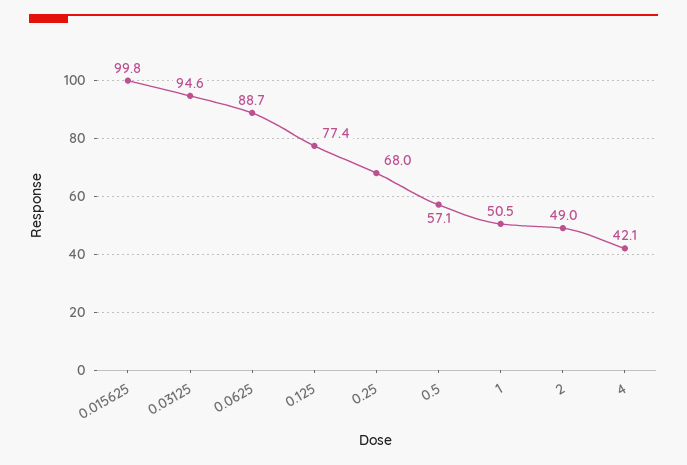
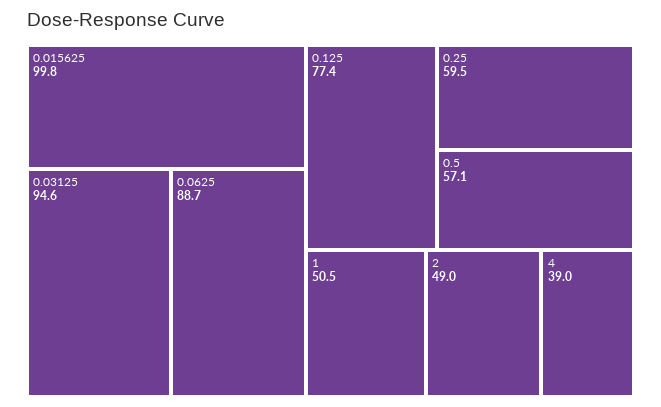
0.25: 68 -> 59.5
4: 42.1 -> 39

